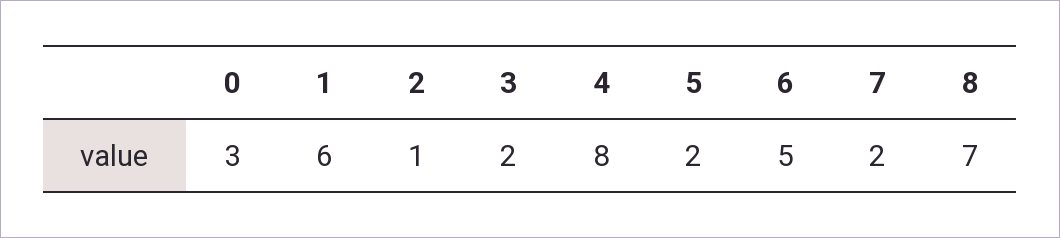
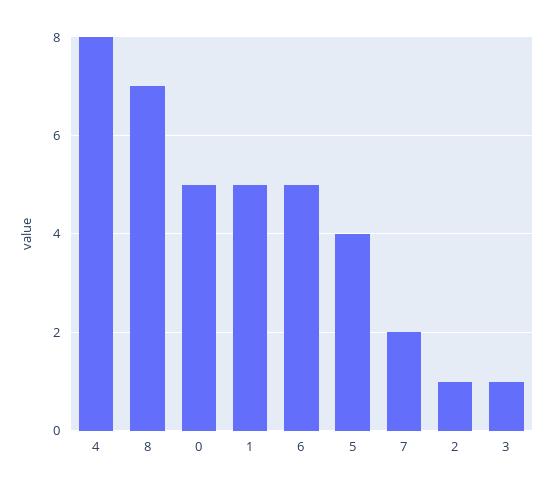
0: 3 -> 5
1: 6 -> 5
3: 2 -> 1
5: 2 -> 4

